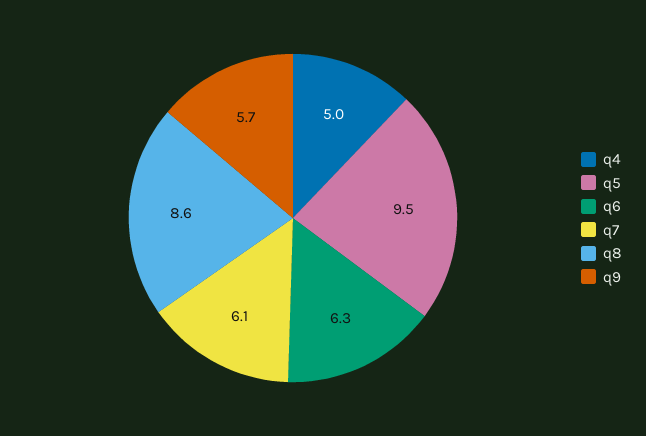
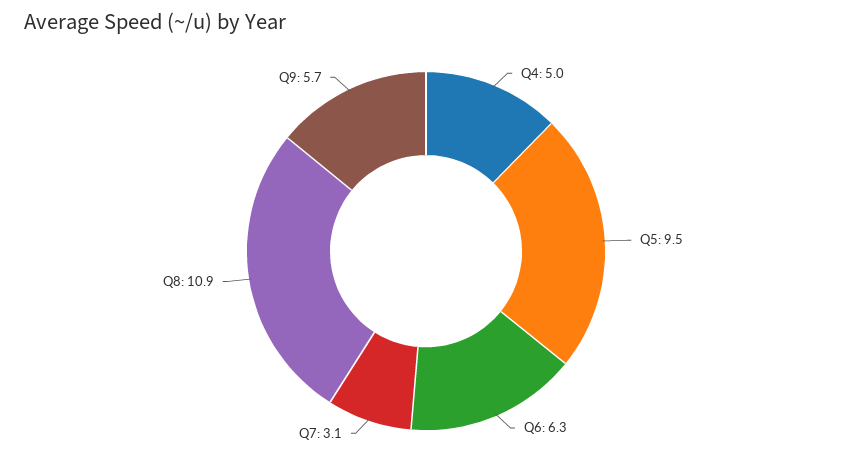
q7: 6.1 -> 3.1
q8: 8.6 -> 10.9

